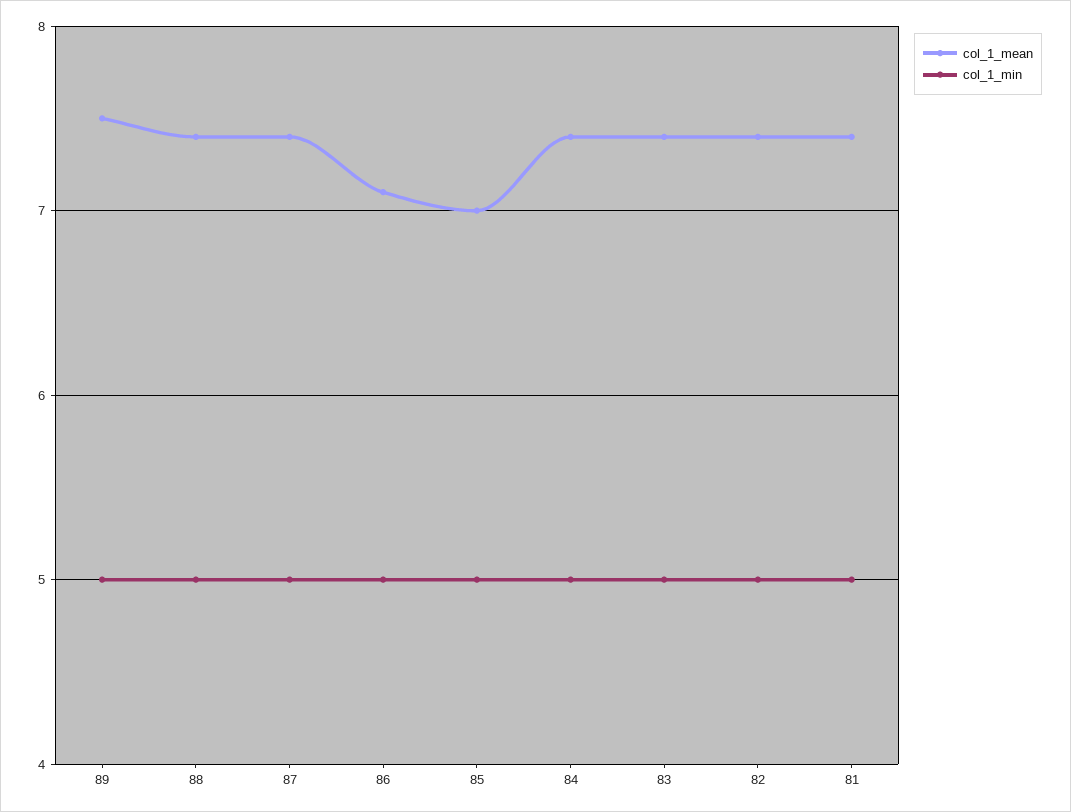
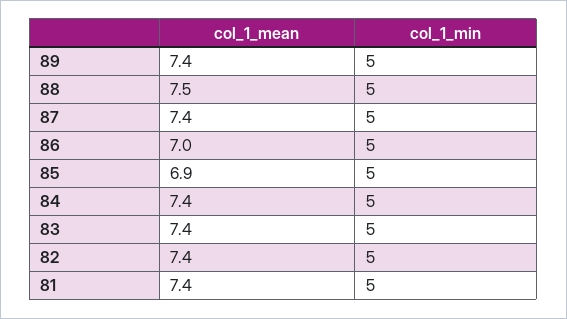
col_1_mean, 89: 7.5 -> 7.4
col_1_mean, 88: 7.4 -> 7.5
col_1_mean, 86: 7.1 -> 7
col_1_mean, 85: 7 -> 6.9

